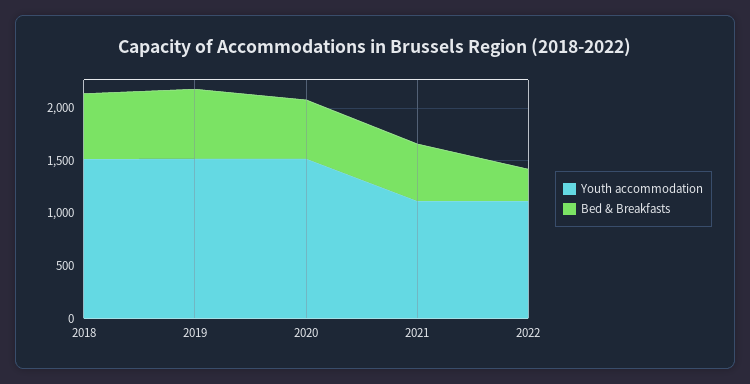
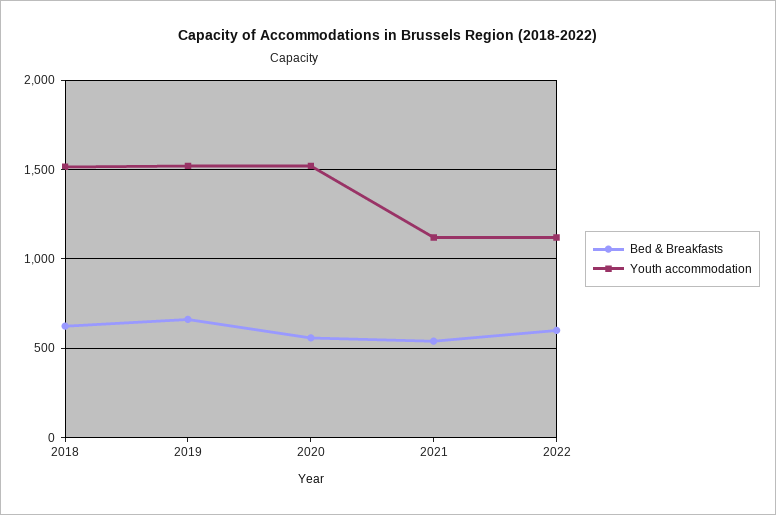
Bed & Breakfasts, 2022: 300 -> 600

